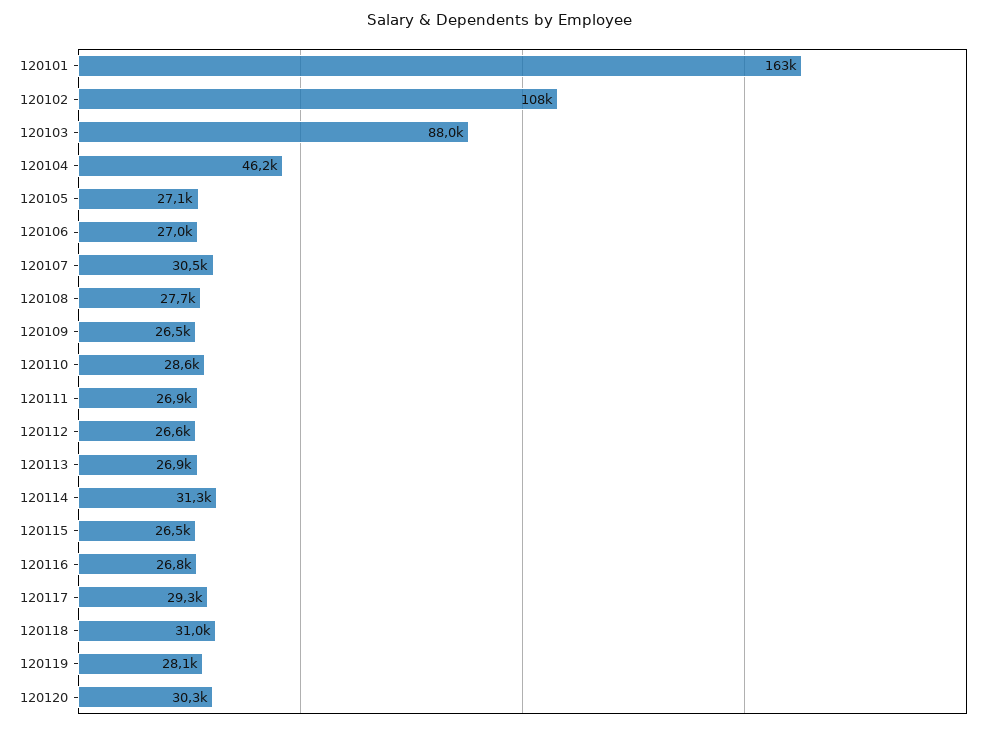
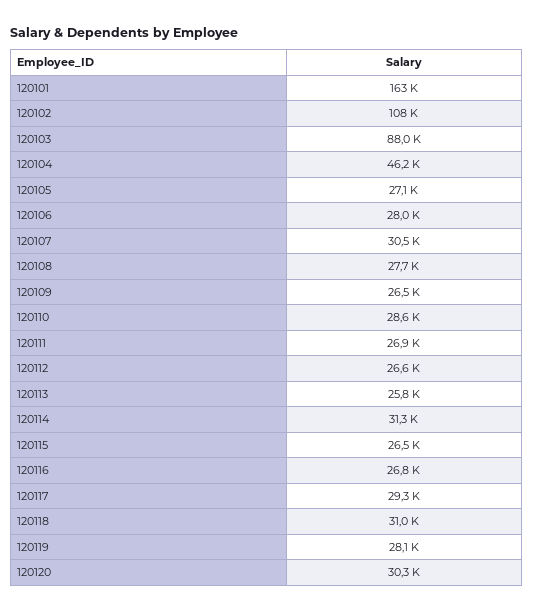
120106: 27000 -> 28000
120113: 26900 -> 25800

